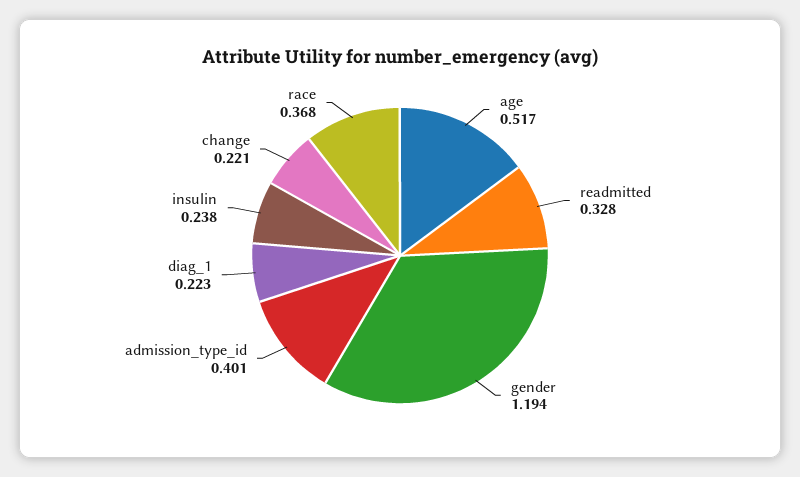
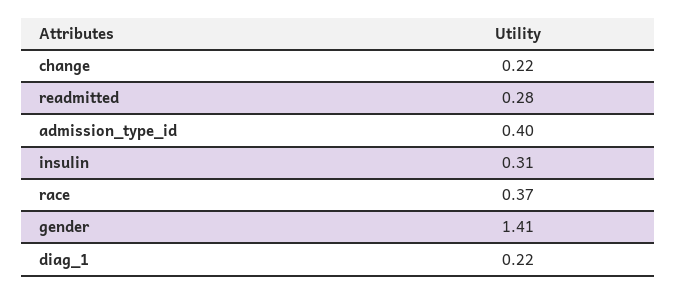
age: 0.517 -> none
readmitted: 0.328 -> 0.28
gender: 1.194 -> 1.41
insulin: 0.238 -> 0.31

